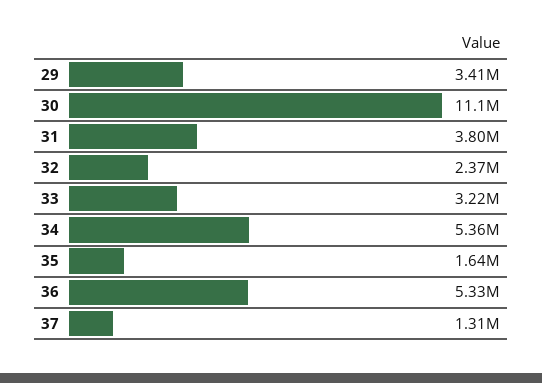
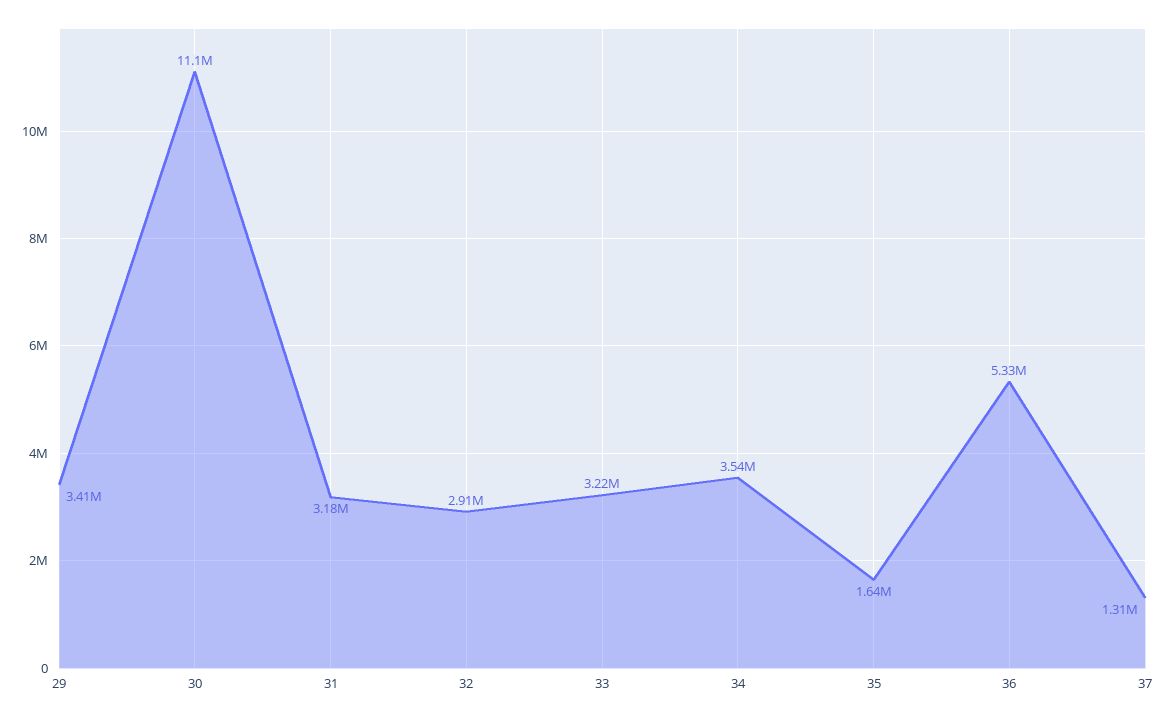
31: 3800000 -> 3180000
32: 2370000 -> 2910000
34: 5360000 -> 3540000

